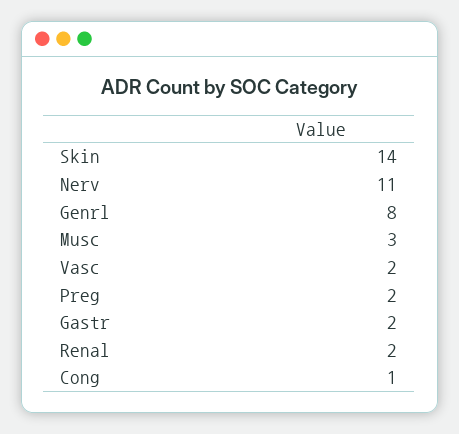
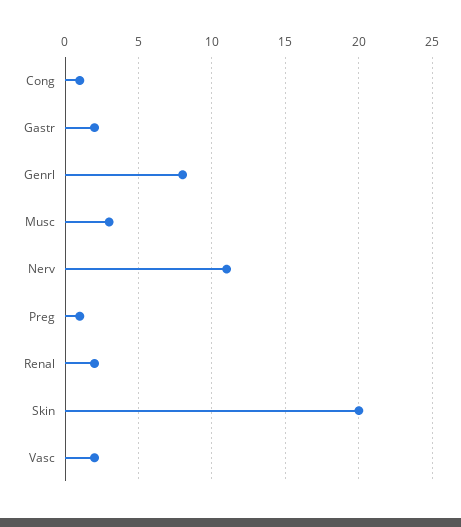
Skin: 14 -> 20
Preg: 2 -> 1

